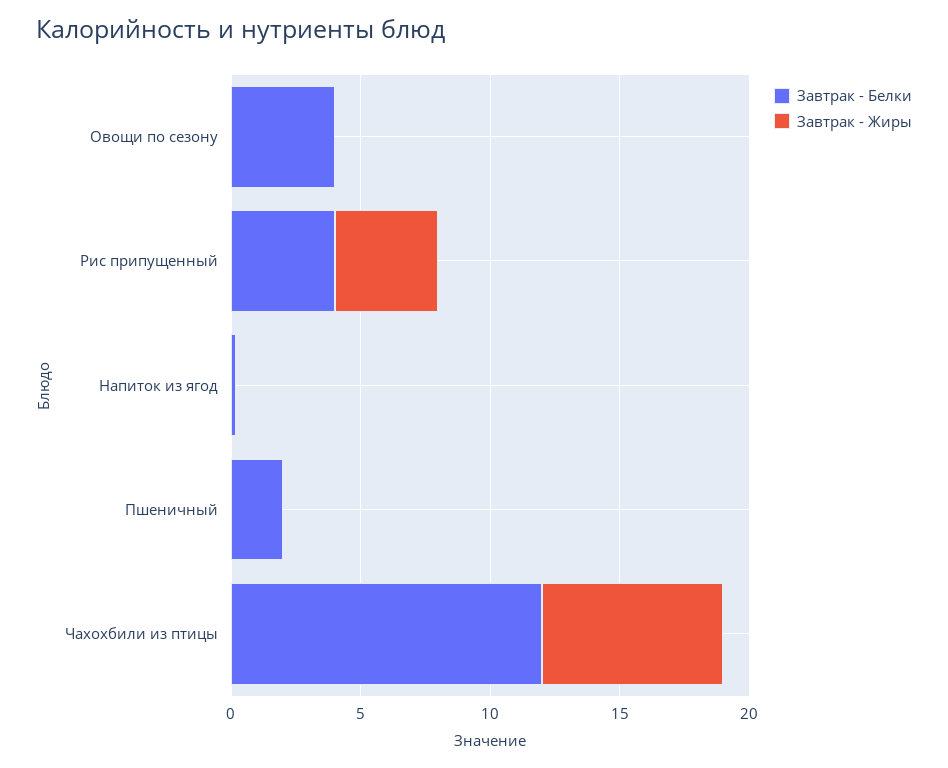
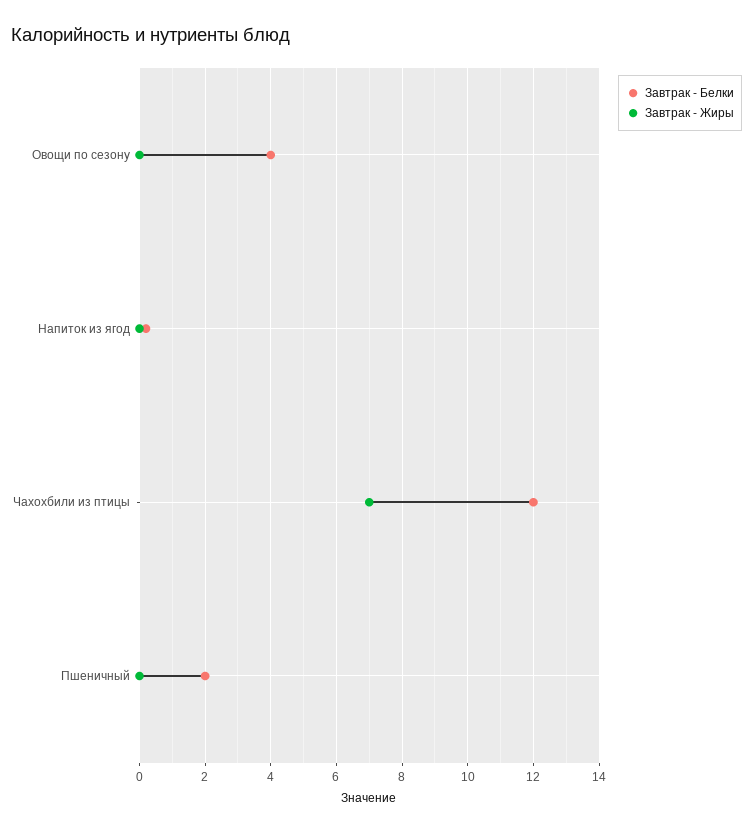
Завтрак - Белки, Рис припущенный: 4 -> none
Завтрак - Жиры, Рис припущенный: 4 -> none

